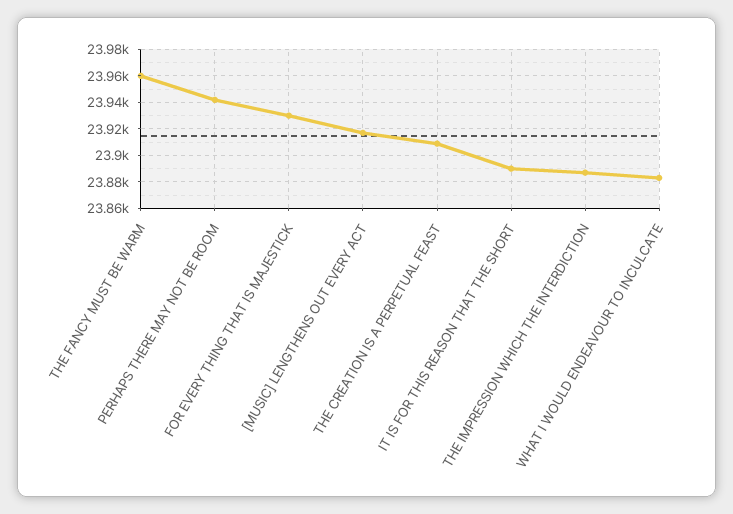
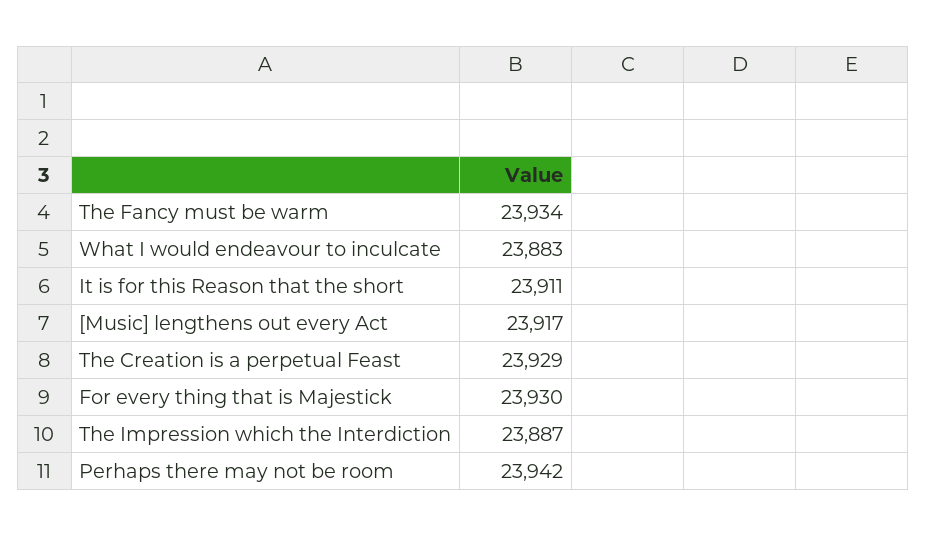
THE FANCY MUST BE WARM: 23960 -> 23934
THE CREATION IS A PERPETUAL FEAST: 23910 -> 23929
IT IS FOR THIS REASON THAT THE SHORT: 23890 -> 23911

